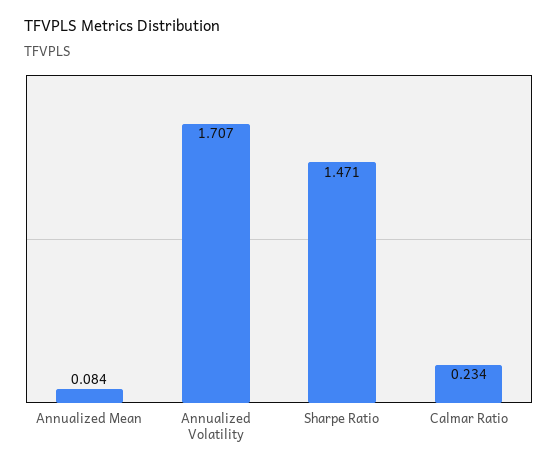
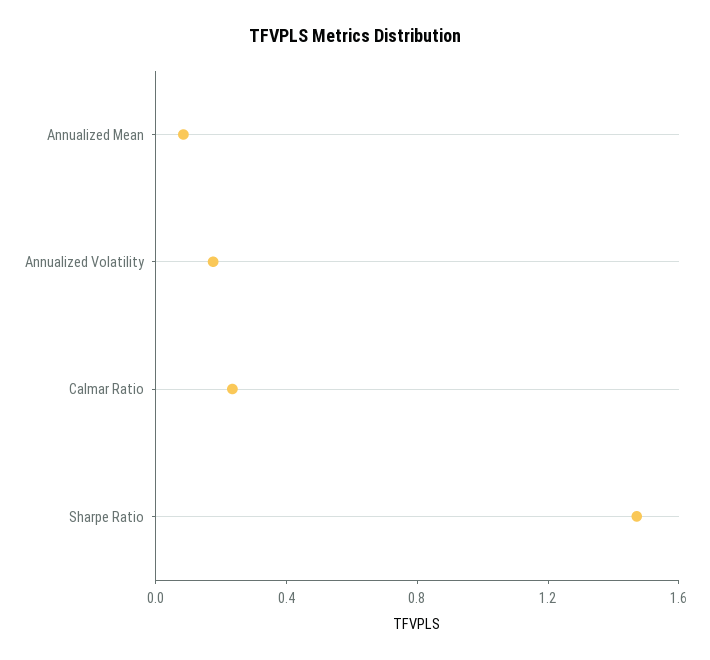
Annualized Volatility: 1.707 -> 0.2

